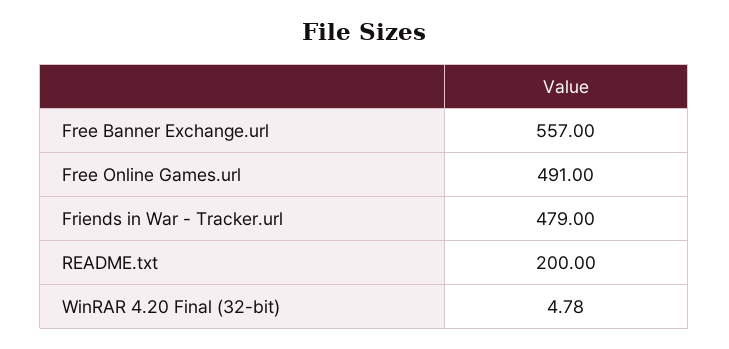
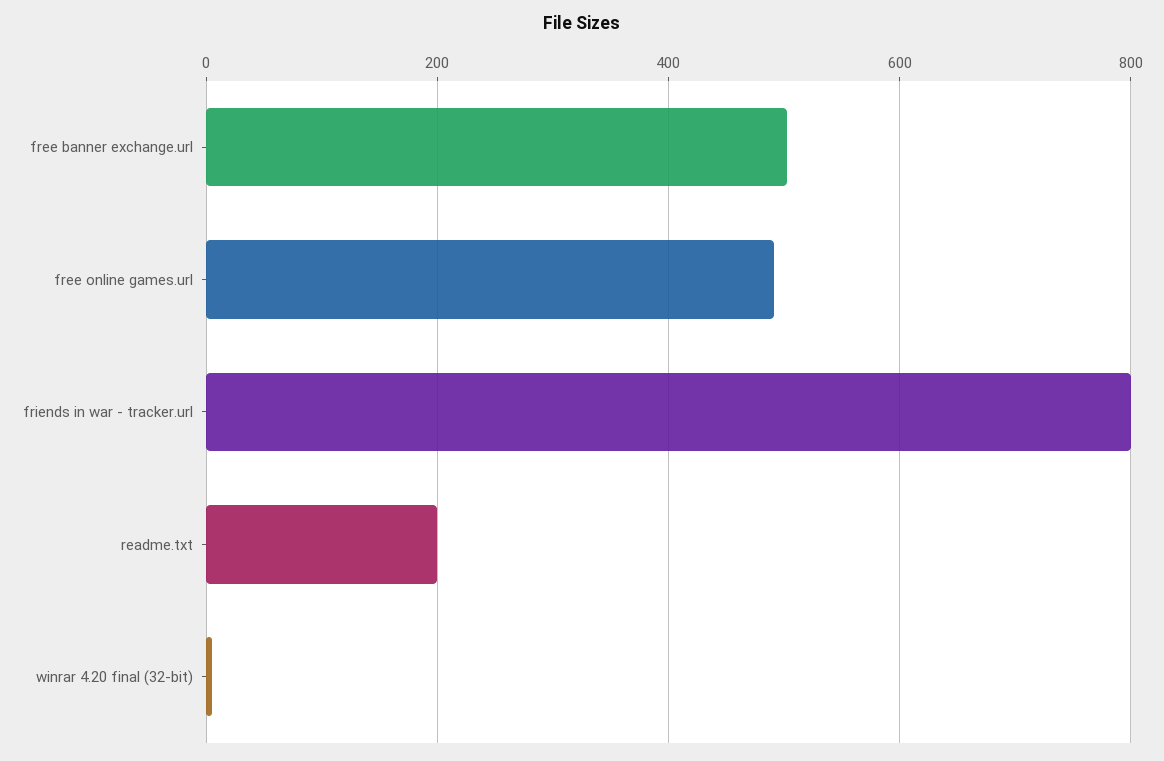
Free Banner Exchange.url: 557 -> 500
Friends in War - Tracker.url: 479 -> 800

